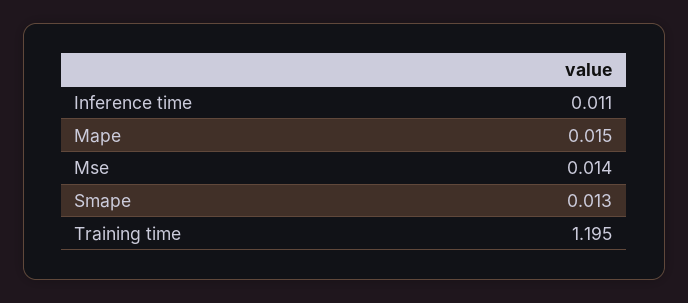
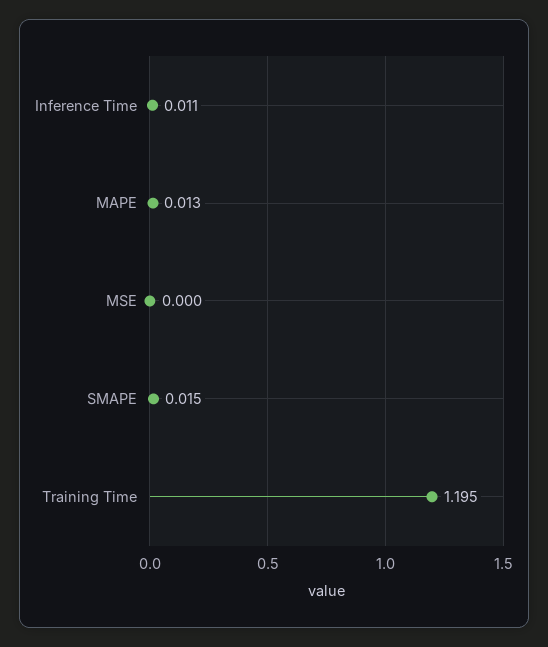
Mape: 0.015 -> 0.013
Mse: 0.014 -> 0
Smape: 0.013 -> 0.015

